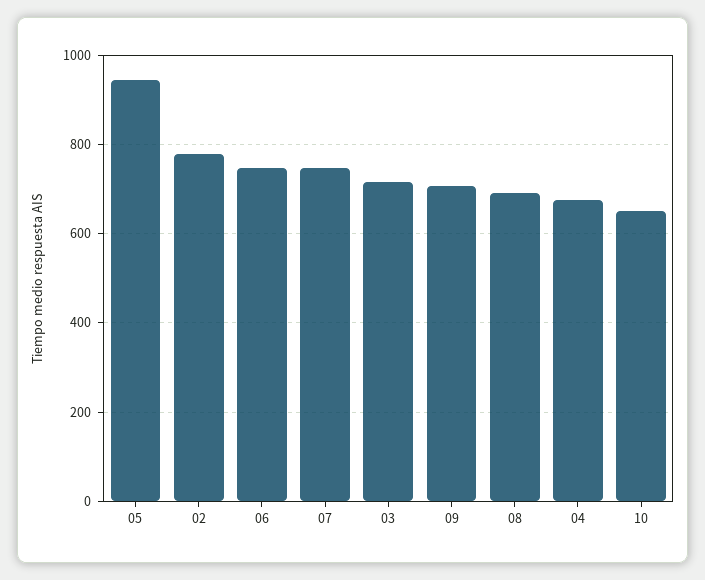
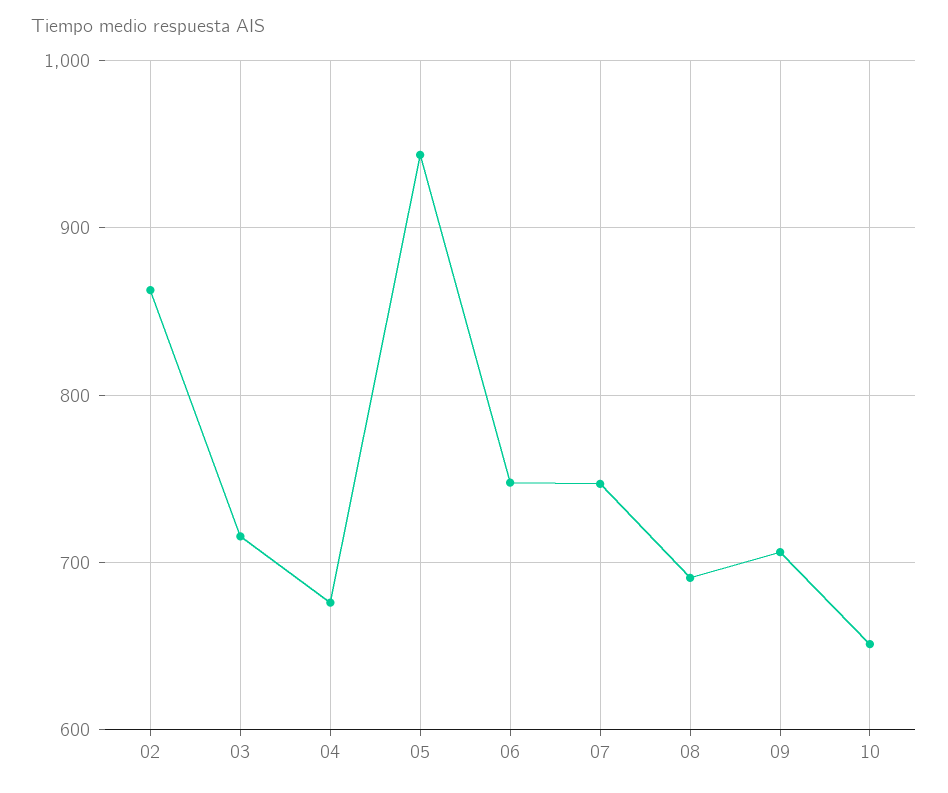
02: 780 -> 860

